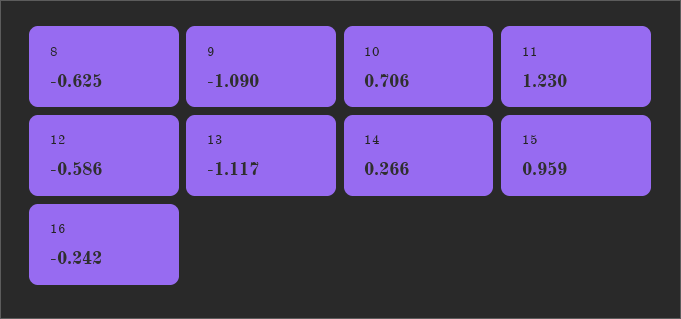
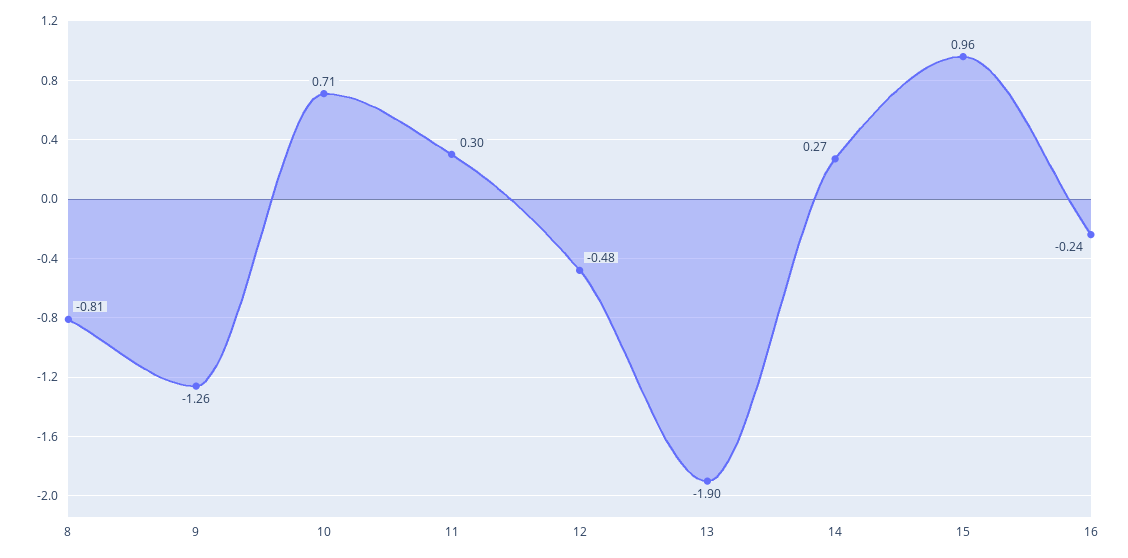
8: -0.625 -> -0.81
9: -1.09 -> -1.26
11: 1.23 -> 0.3
12: -0.586 -> -0.48
13: -1.117 -> -1.9

